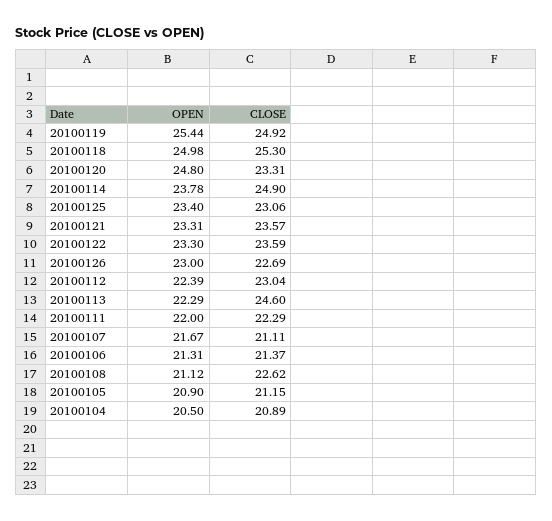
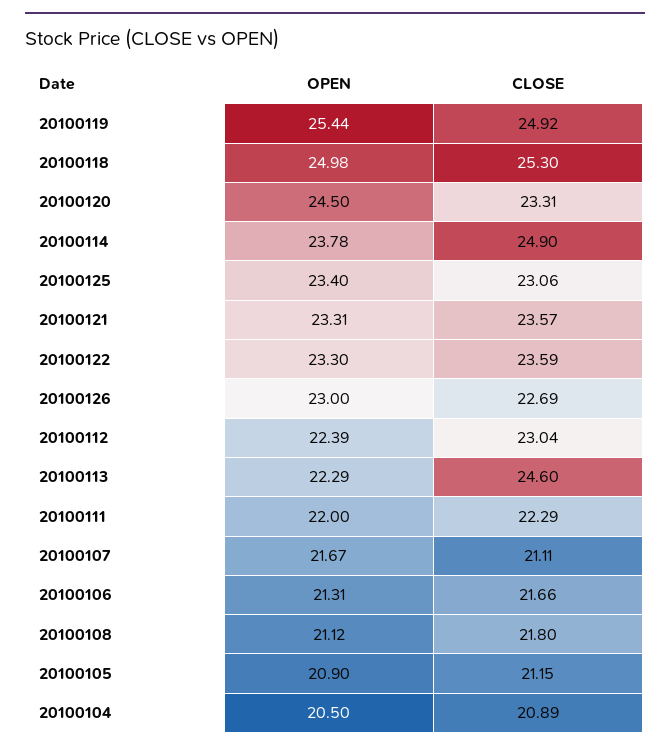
OPEN, 20100120: 24.8 -> 24.5
CLOSE, 20100106: 21.37 -> 21.66
CLOSE, 20100108: 22.62 -> 21.8

